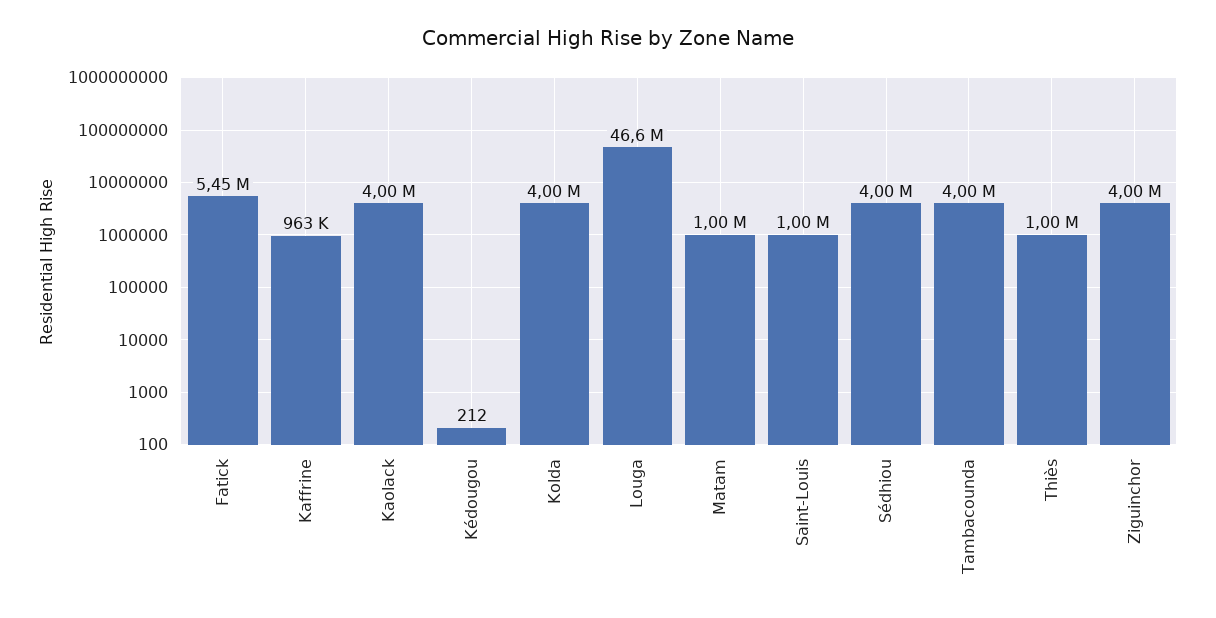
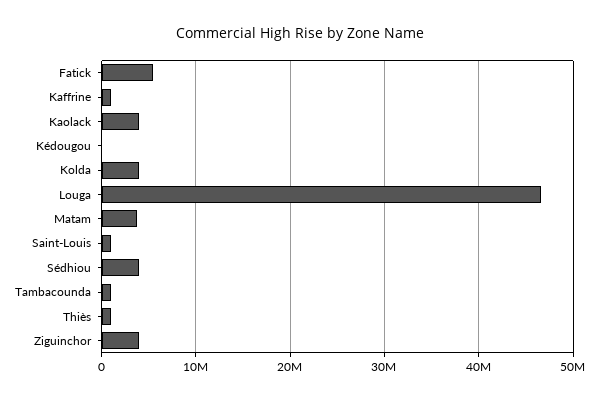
Matam: 1000000 -> 4000000
Tambacounda: 4000000 -> 1000000

